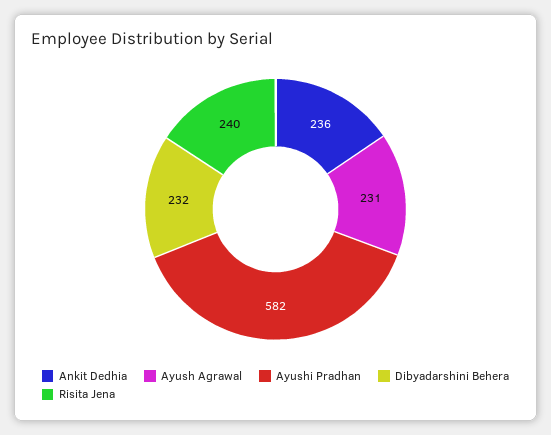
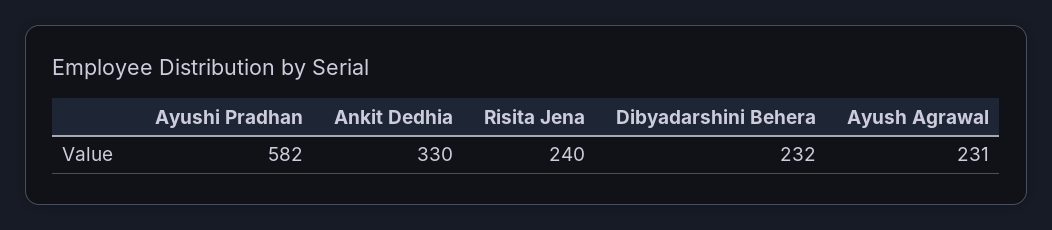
Ankit Dedhia: 236 -> 330

